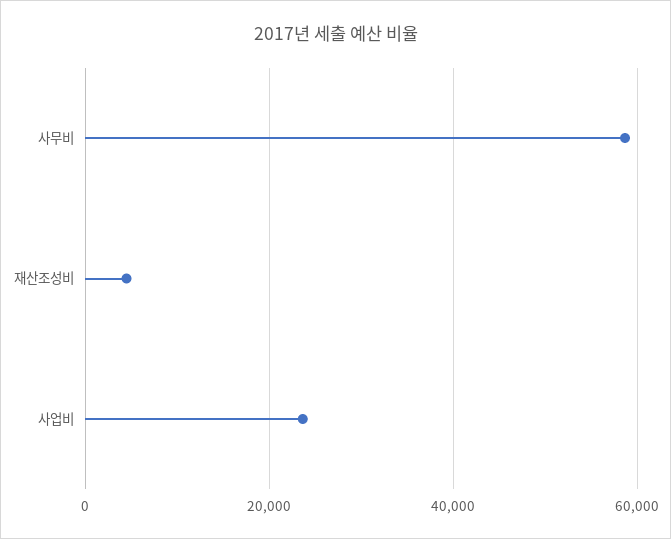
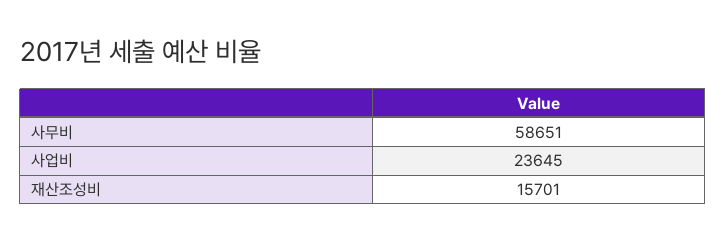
재산조성비: 4000 -> 15701

